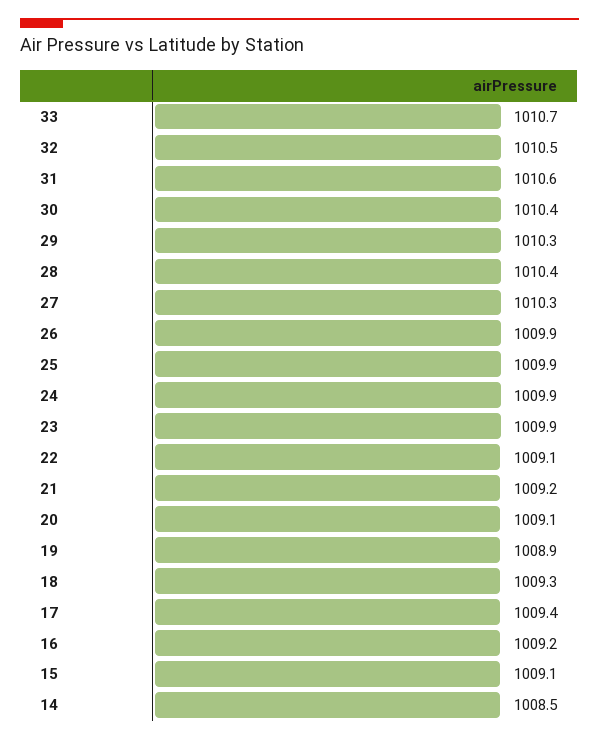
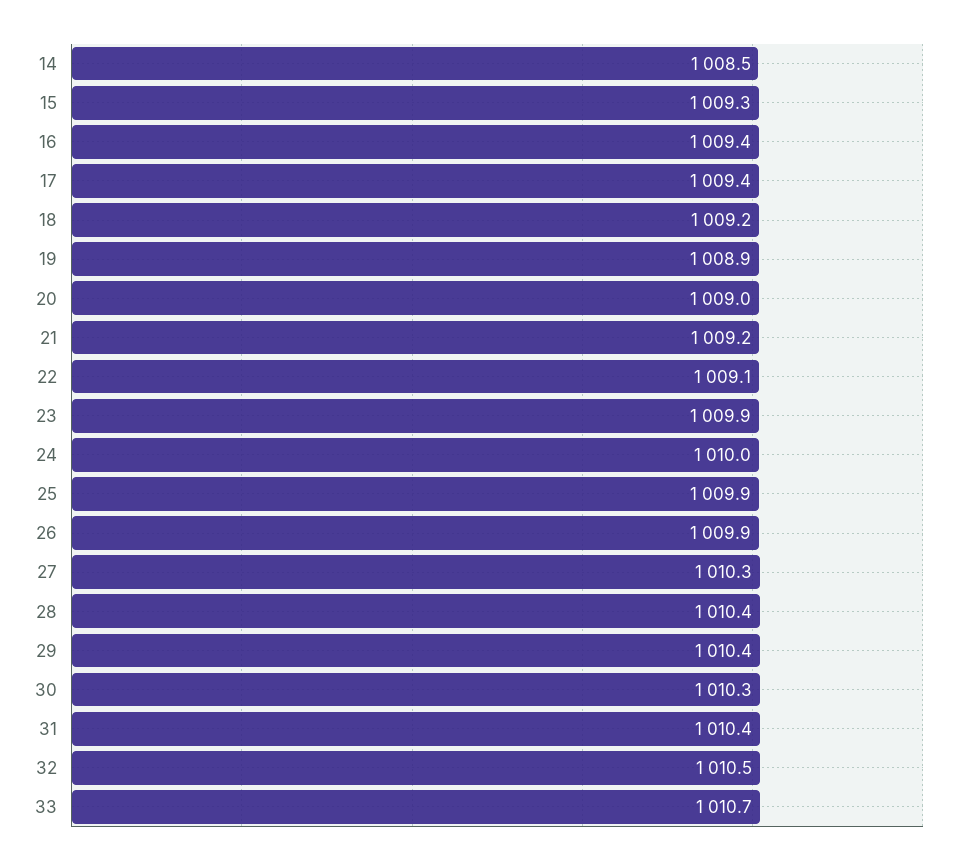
31: 1010.6 -> 1010.4
30: 1010.4 -> 1010.3
29: 1010.3 -> 1010.4
24: 1009.9 -> 1010
20: 1009.1 -> 1009
18: 1009.3 -> 1009.2
16: 1009.2 -> 1009.4
15: 1009.1 -> 1009.3

